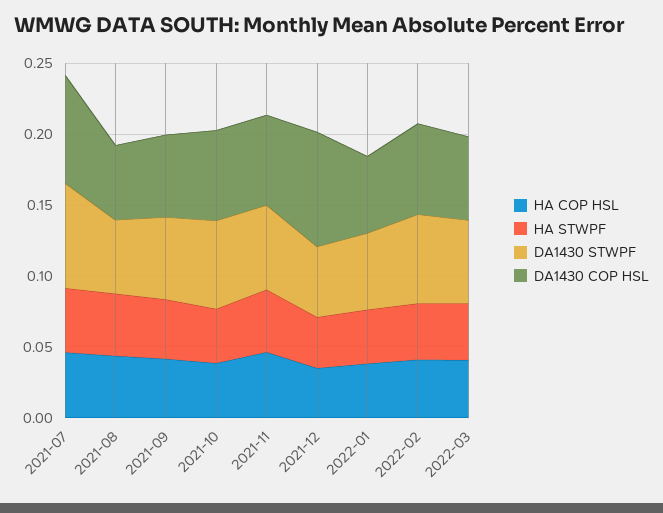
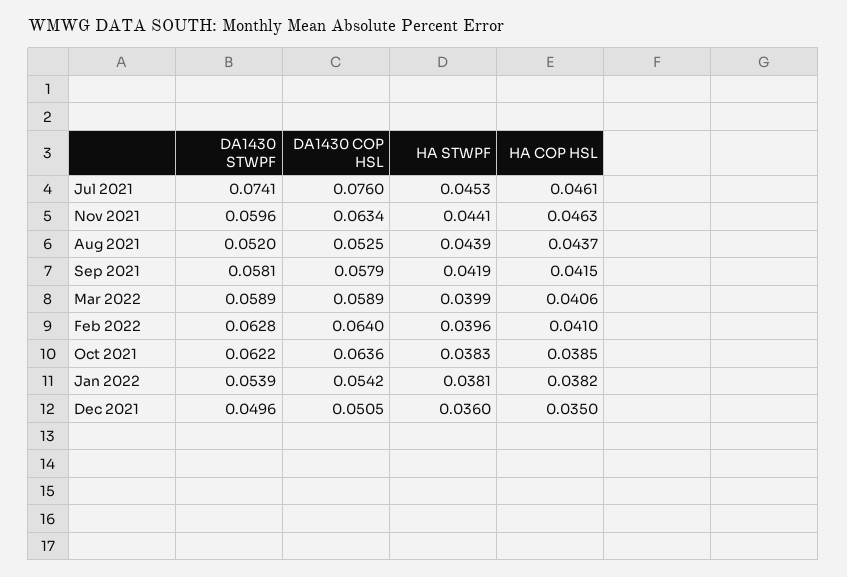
DA1430 COP HSL, 2021-12: 0.08 -> 0.0505

